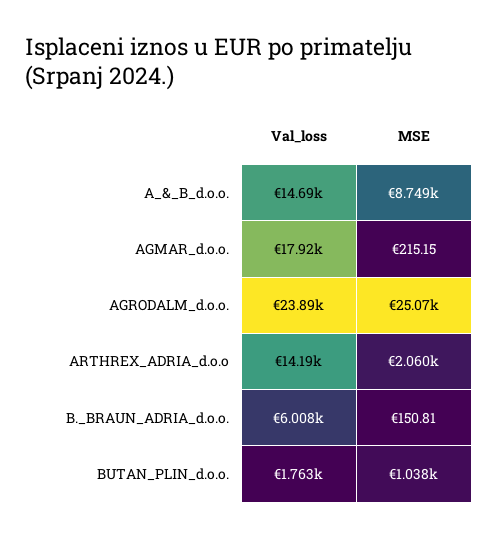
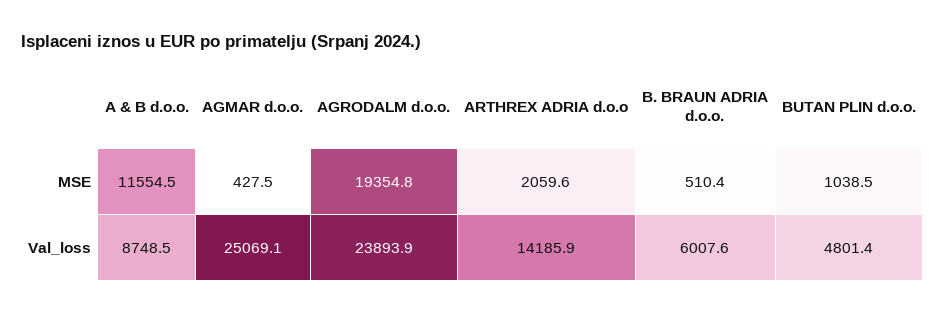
Val_loss, A_&_B_d.o.o.: 14690 -> 8748.5
MSE, A_&_B_d.o.o.: 8749 -> 11554.5
Val_loss, AGMAR_d.o.o.: 17920 -> 25069.1
MSE, AGMAR_d.o.o.: 215.15 -> 427.5
MSE, AGRODALM_d.o.o.: 25070 -> 19354.8
MSE, B._BRAUN_ADRIA_d.o.o.: 150.81 -> 510.4
Val_loss, BUTAN_PLIN_d.o.o.: 1763 -> 4801.4

